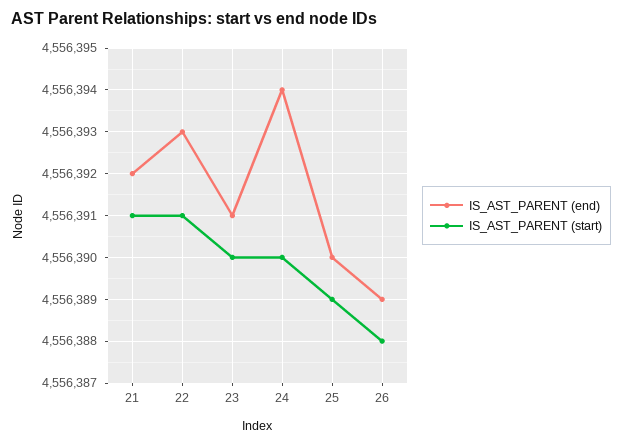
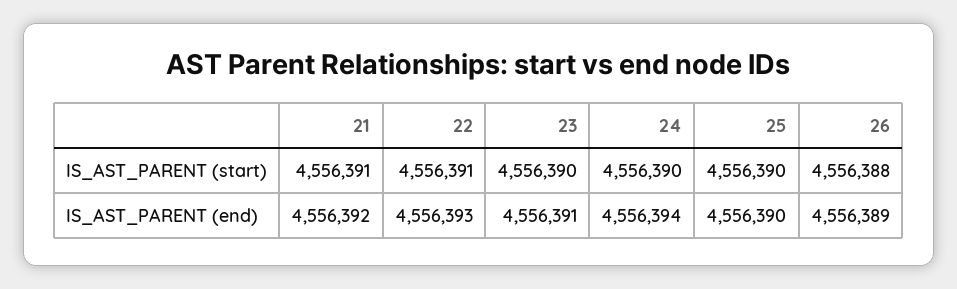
IS_AST_PARENT (start), 25: 4556389 -> 4556390

